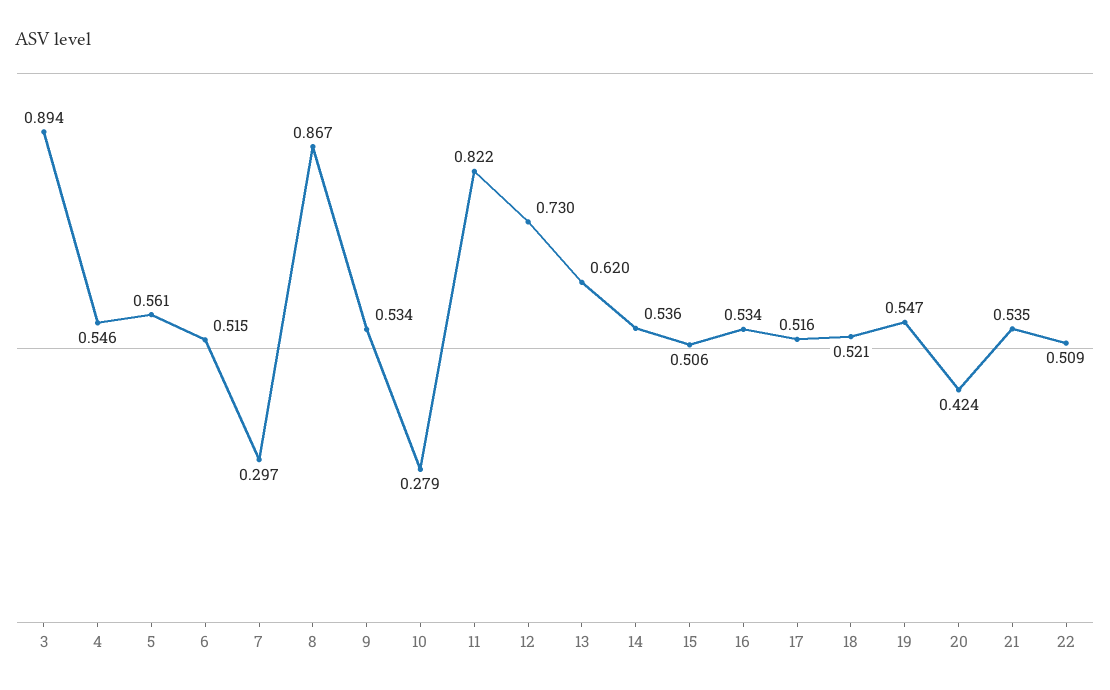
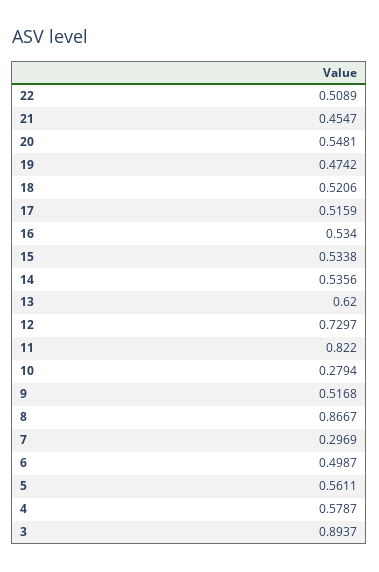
4: 0.546 -> 0.5787
6: 0.515 -> 0.4987
9: 0.534 -> 0.5168
15: 0.506 -> 0.5338
19: 0.547 -> 0.4742
20: 0.424 -> 0.5481
21: 0.535 -> 0.4547

